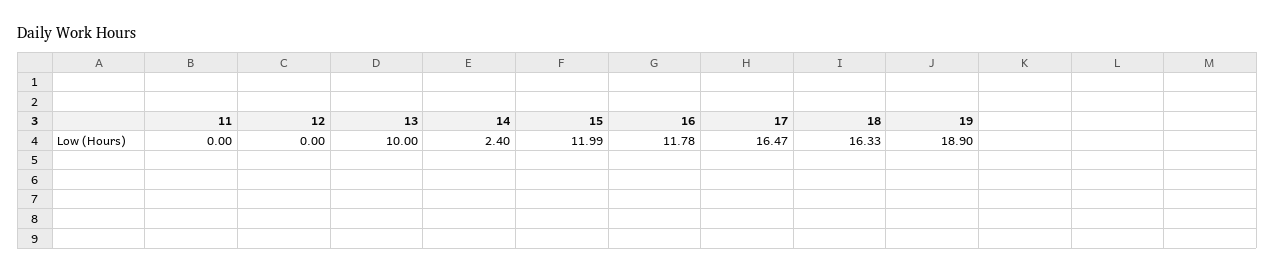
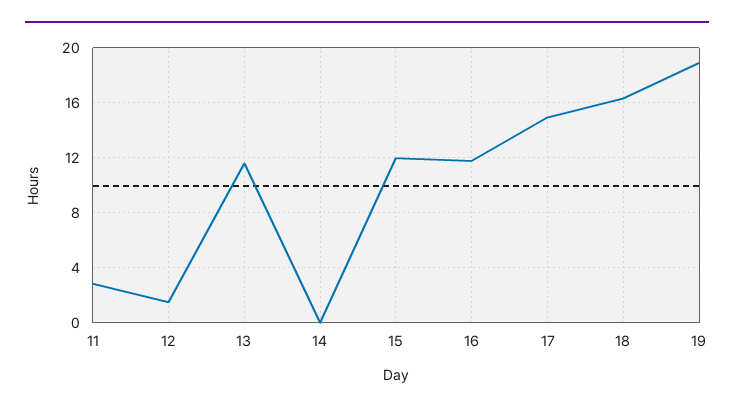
11: 0 -> 3
12: 0 -> 1.5
13: 10 -> 11.5
14: 2.4 -> 0
17: 16.47 -> 15

